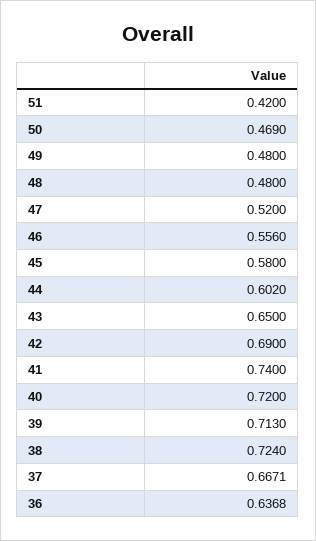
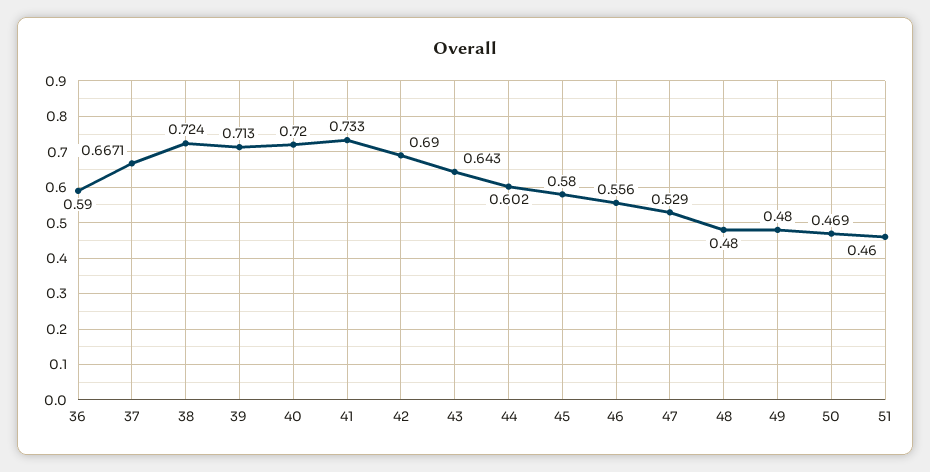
51: 0.42 -> 0.46
47: 0.52 -> 0.529
43: 0.65 -> 0.643
41: 0.74 -> 0.733
36: 0.6368 -> 0.59

